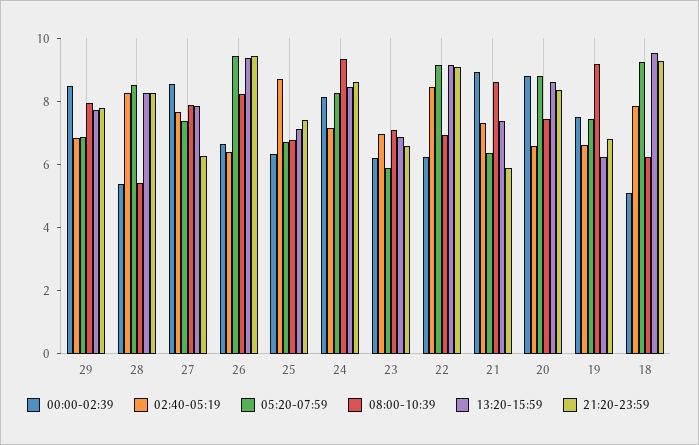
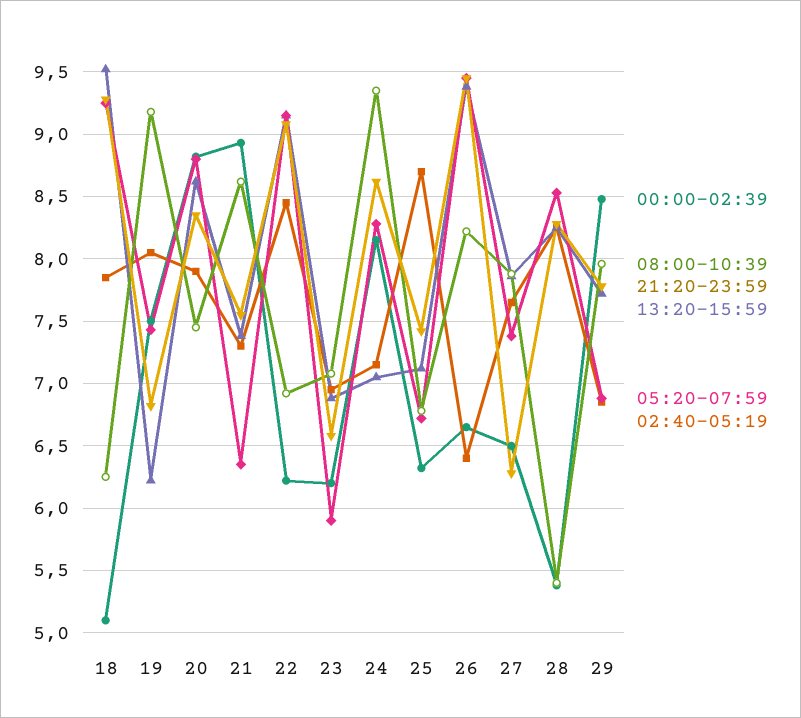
00:00-02:39, 27: 8.5 -> 6.5
13:20-15:59, 24: 8.5 -> 7.05
21:20-23:59, 21: 6 -> 7.55
02:40-05:19, 20: 6.5 -> 7.9
02:40-05:19, 19: 6.5 -> 8.05

